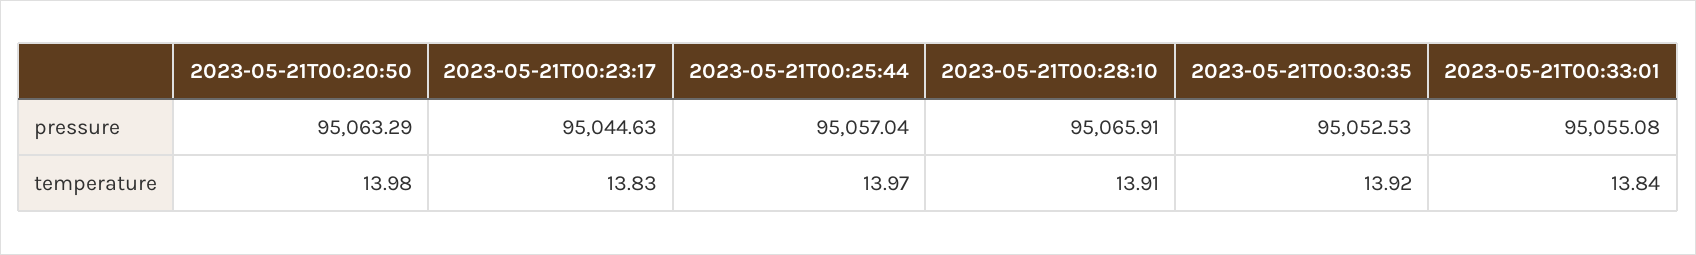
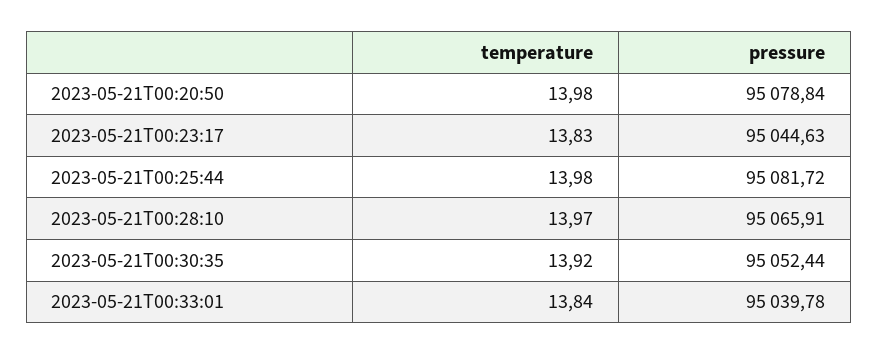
2023-05-21T00:20:50, pressure: 95063.29 -> 95078.84
2023-05-21T00:25:44, pressure: 95057.04 -> 95081.72
2023-05-21T00:30:35, pressure: 95052.53 -> 95052.44
2023-05-21T00:33:01, pressure: 95055.08 -> 95039.78
2023-05-21T00:25:44, temperature: 13.97 -> 13.98
2023-05-21T00:28:10, temperature: 13.91 -> 13.97

